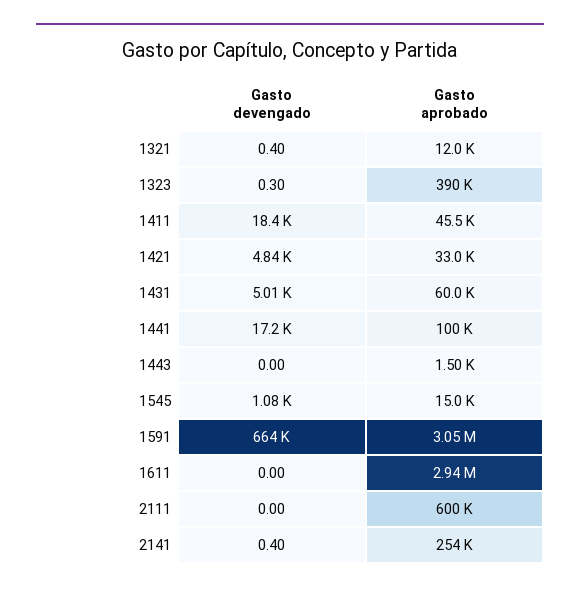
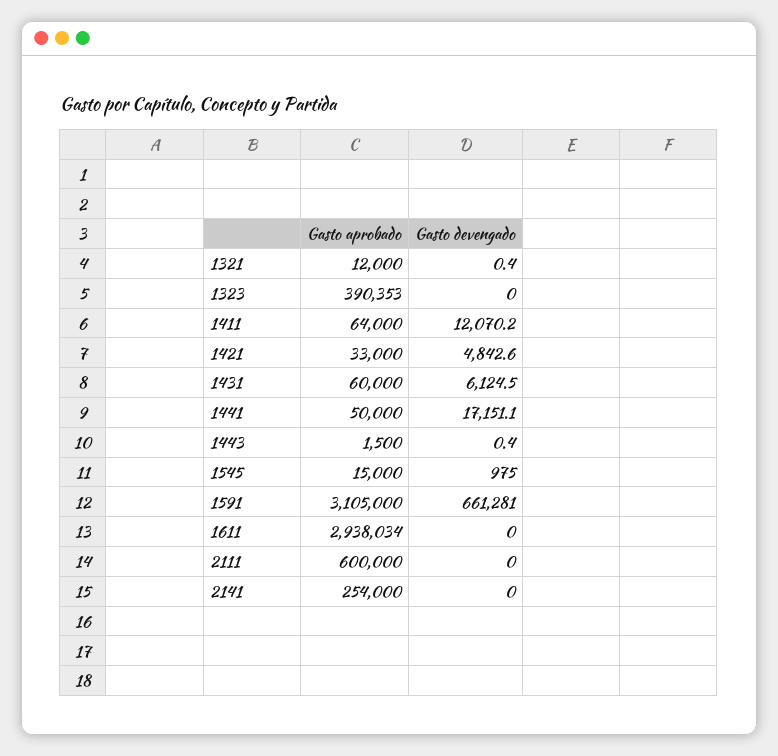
Gasto devengado, 1323: 0.3 -> 0
Gasto devengado, 1411: 18400 -> 12070.2
Gasto aprobado, 1411: 45500 -> 64000
Gasto devengado, 1431: 5010 -> 6124.5
Gasto aprobado, 1441: 100000 -> 50000
Gasto devengado, 1443: 0 -> 0.4
Gasto devengado, 1545: 1080 -> 975
Gasto devengado, 1591: 664000 -> 661281
Gasto aprobado, 1591: 3050000 -> 3105000
Gasto devengado, 2141: 0.4 -> 0

